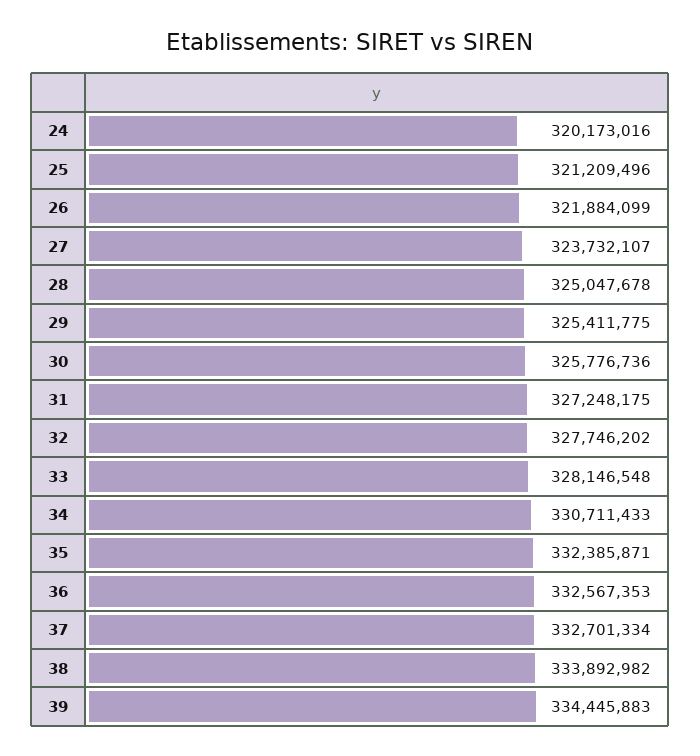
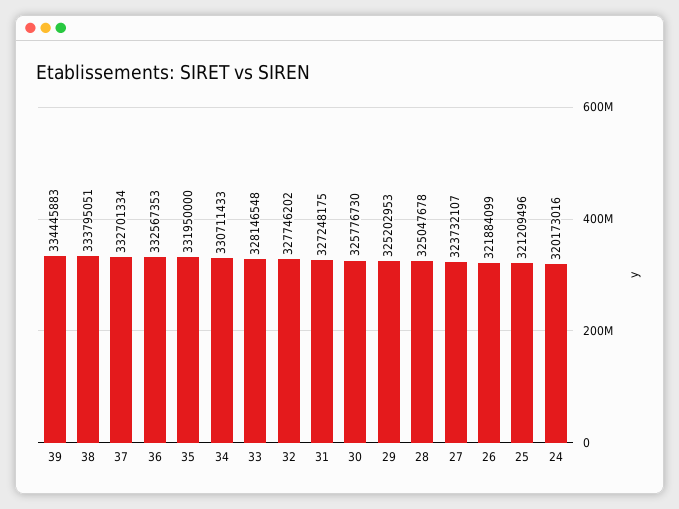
29: 325411775 -> 325202953
30: 325776736 -> 325776730
35: 332385871 -> 331950000
38: 333892982 -> 333795051

